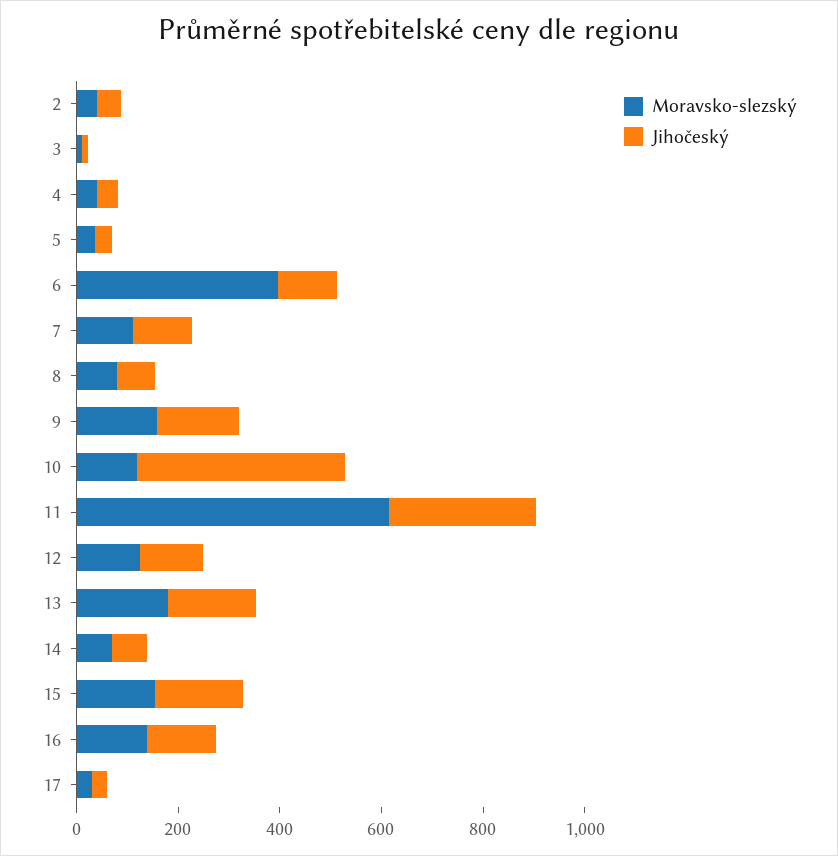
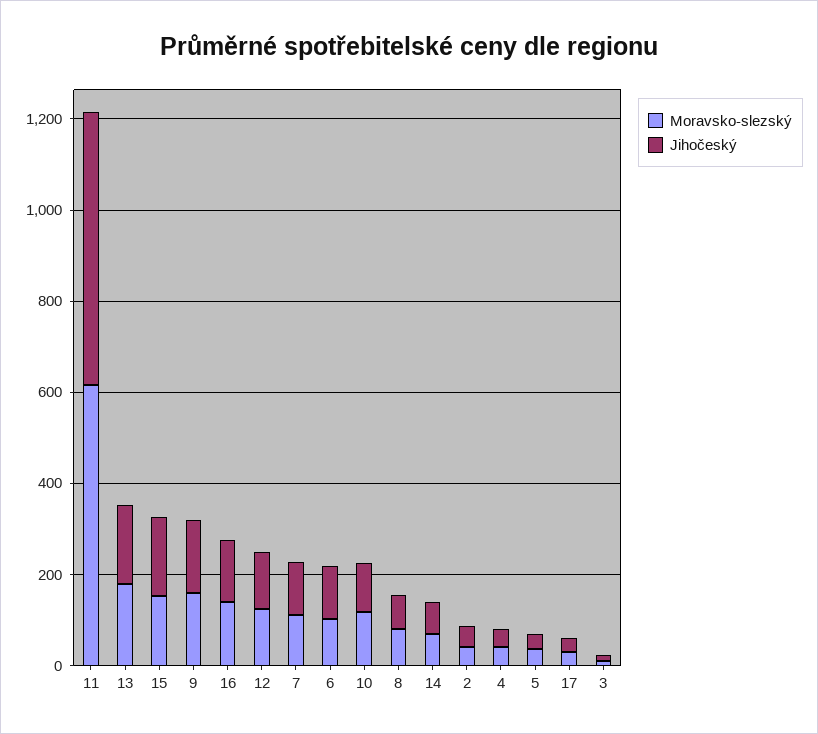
Moravsko-slezský, 6: 400 -> 100
Jihočeský, 10: 400 -> 100
Jihočeský, 11: 300 -> 600

